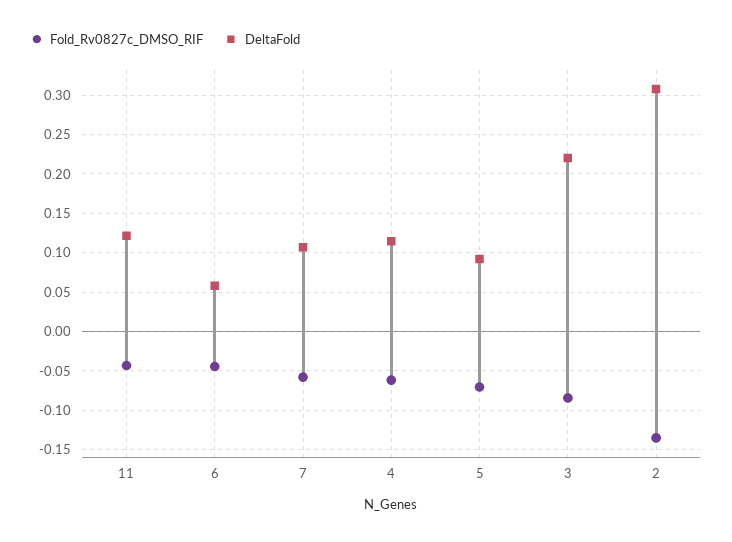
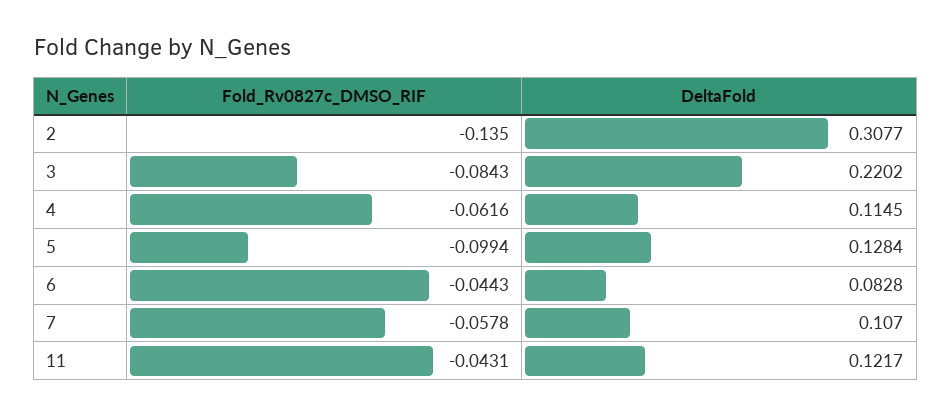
DeltaFold, 6: 0.06 -> 0.0828
Fold_Rv0827c_DMSO_RIF, 5: -0.07 -> -0.0994
DeltaFold, 5: 0.09 -> 0.1284

